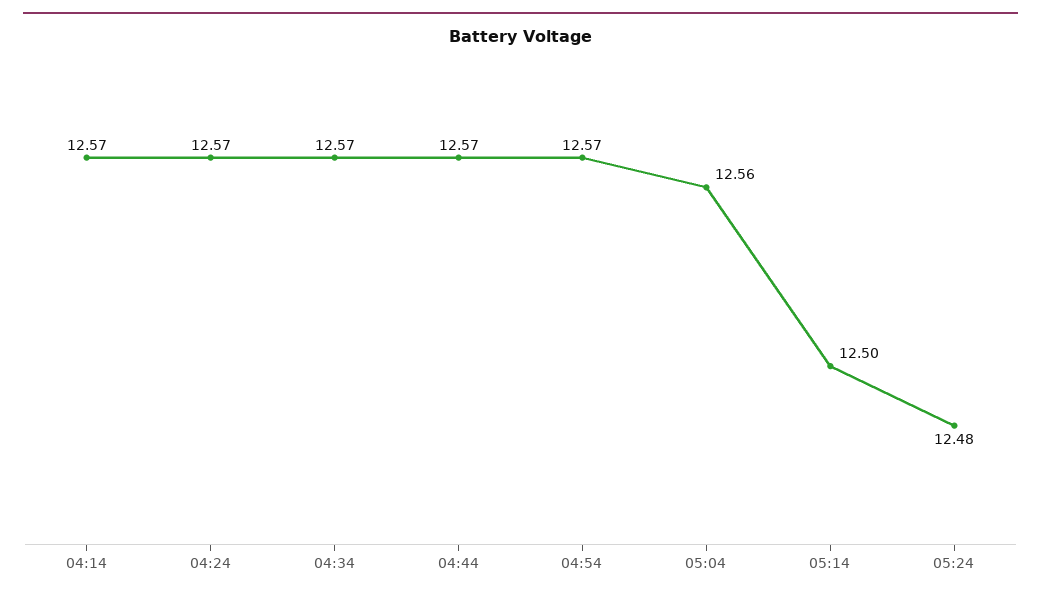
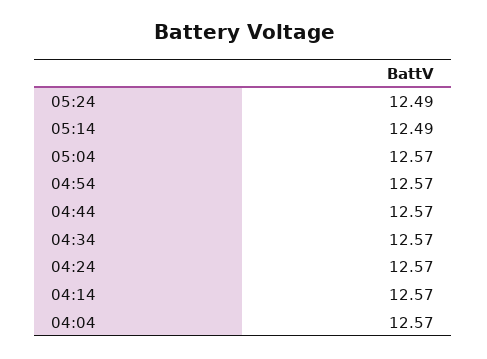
05:04: 12.56 -> 12.57
05:14: 12.5 -> 12.49
05:24: 12.48 -> 12.49
04:04: none -> 12.57

